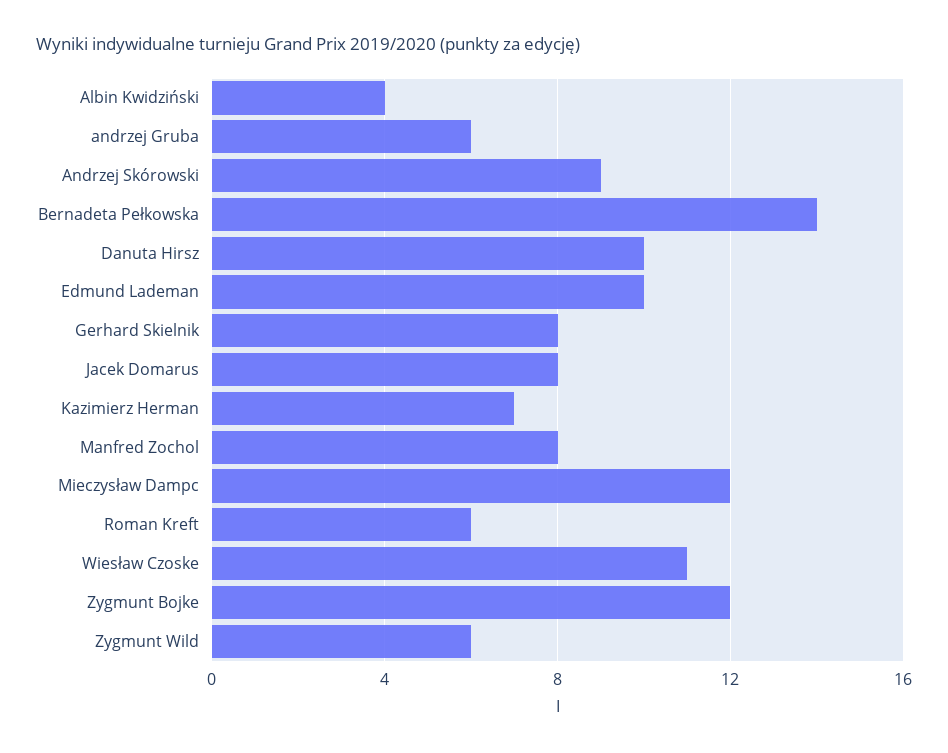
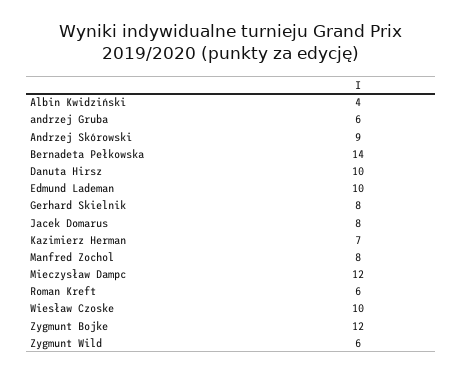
Wiesław Czoske: 11 -> 10

